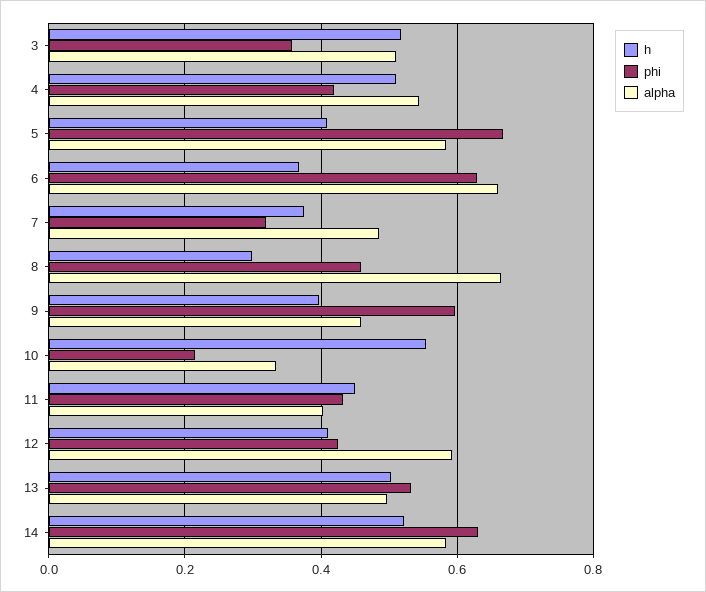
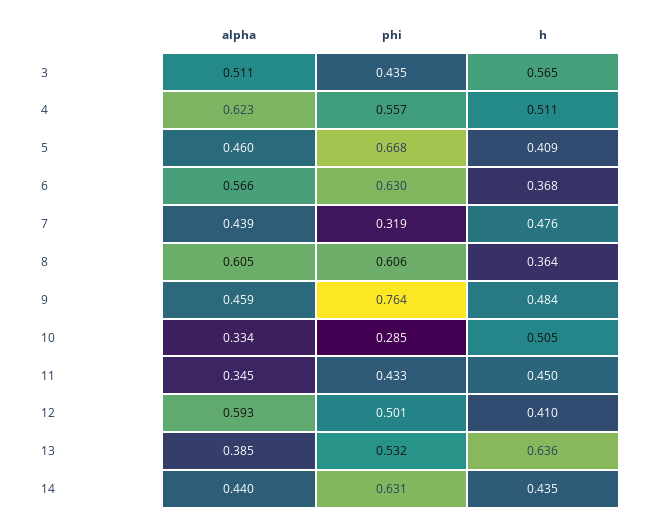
h, 3: 0.52 -> 0.565
phi, 3: 0.36 -> 0.435
phi, 4: 0.42 -> 0.557
alpha, 4: 0.54 -> 0.623
alpha, 5: 0.58 -> 0.46
alpha, 6: 0.66 -> 0.566
h, 7: 0.38 -> 0.476
alpha, 7: 0.48 -> 0.439
h, 8: 0.3 -> 0.364
phi, 8: 0.46 -> 0.606
alpha, 8: 0.66 -> 0.605
h, 9: 0.4 -> 0.484
phi, 9: 0.6 -> 0.764
h, 10: 0.56 -> 0.505
phi, 10: 0.22 -> 0.285
alpha, 11: 0.4 -> 0.345
phi, 12: 0.42 -> 0.501
h, 13: 0.5 -> 0.636
alpha, 13: 0.5 -> 0.385
h, 14: 0.52 -> 0.435
alpha, 14: 0.58 -> 0.44

